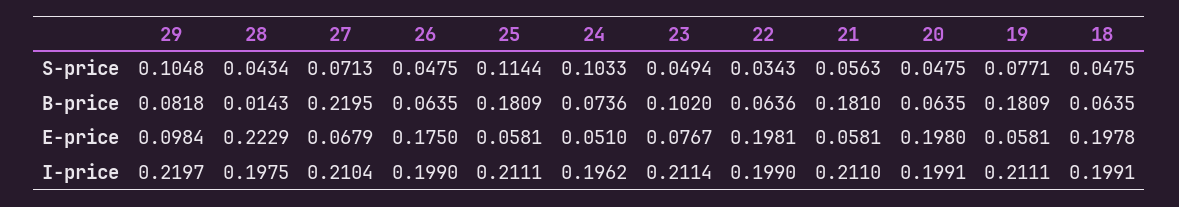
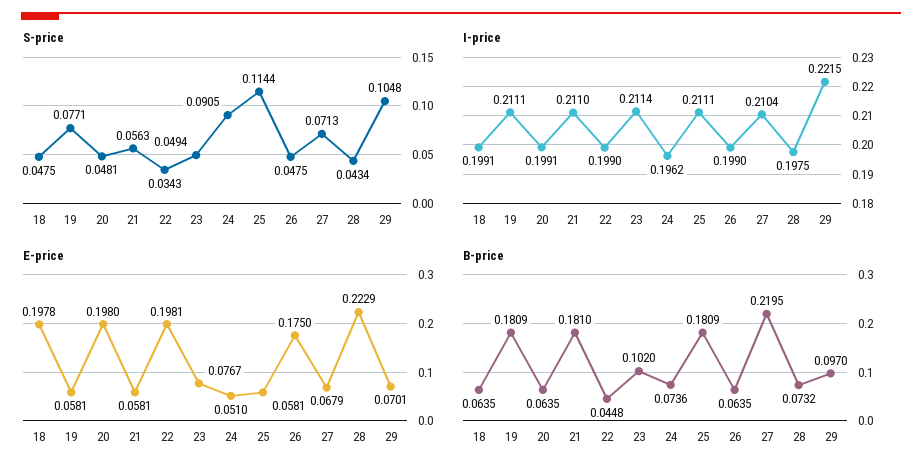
S-price, 24: 0.1033 -> 0.0905
S-price, 20: 0.0475 -> 0.0481
B-price, 29: 0.0818 -> 0.097
B-price, 28: 0.0143 -> 0.0732
B-price, 22: 0.0636 -> 0.0448
E-price, 29: 0.0984 -> 0.0701
I-price, 29: 0.2197 -> 0.2215

